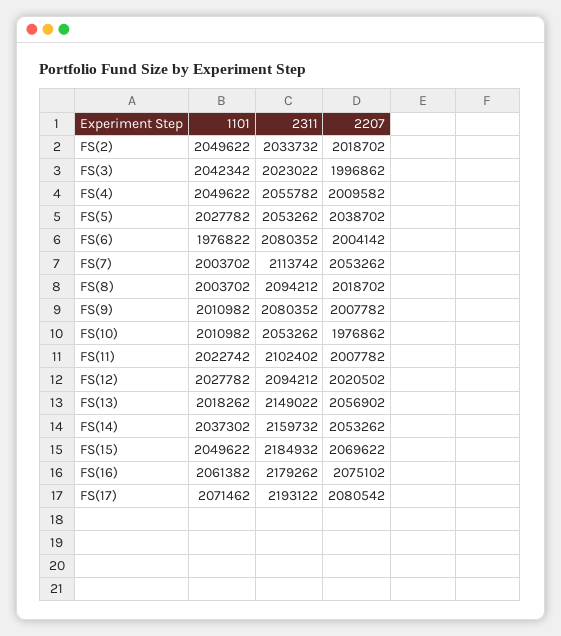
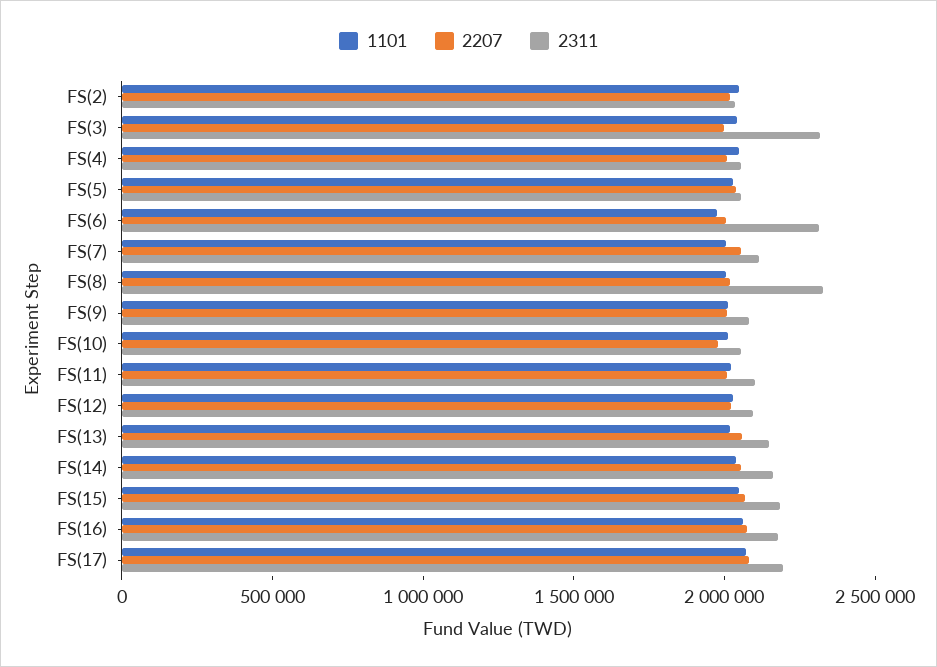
2311, FS(3): 2023022 -> 2300000
2311, FS(6): 2080352 -> 2300000
2311, FS(8): 2094212 -> 2300000

